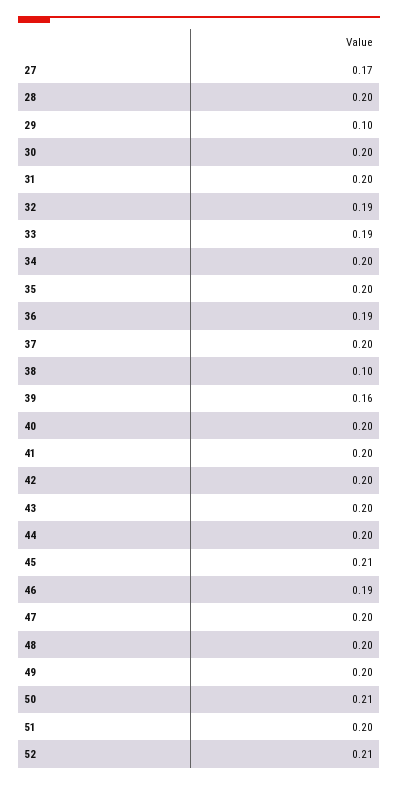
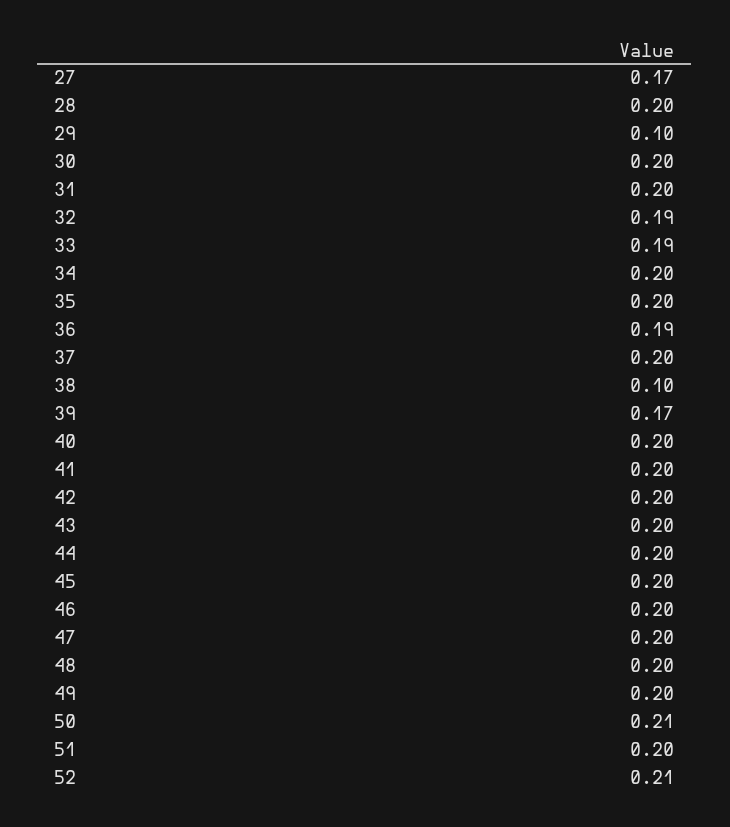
39: 0.16 -> 0.17
45: 0.21 -> 0.2
46: 0.19 -> 0.2

